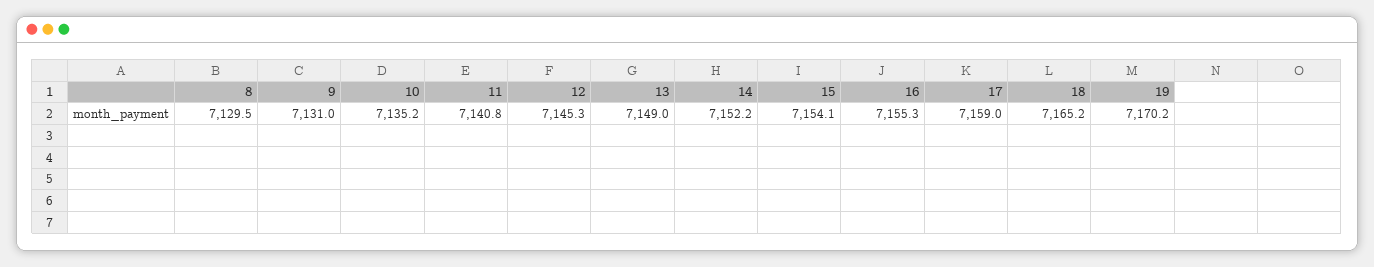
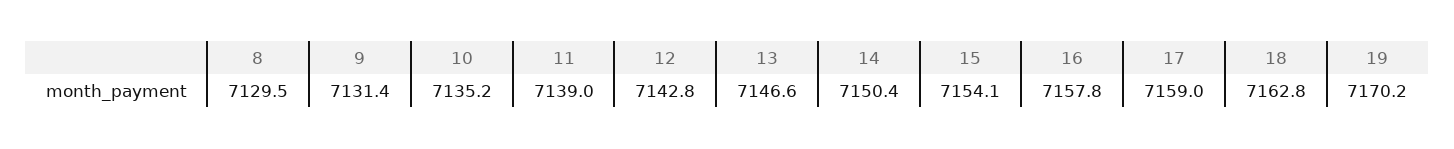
9: 7131 -> 7131.4
11: 7140.8 -> 7139
12: 7145.3 -> 7142.8
13: 7149 -> 7146.6
14: 7152.2 -> 7150.4
16: 7155.3 -> 7157.8
18: 7165.2 -> 7162.8

